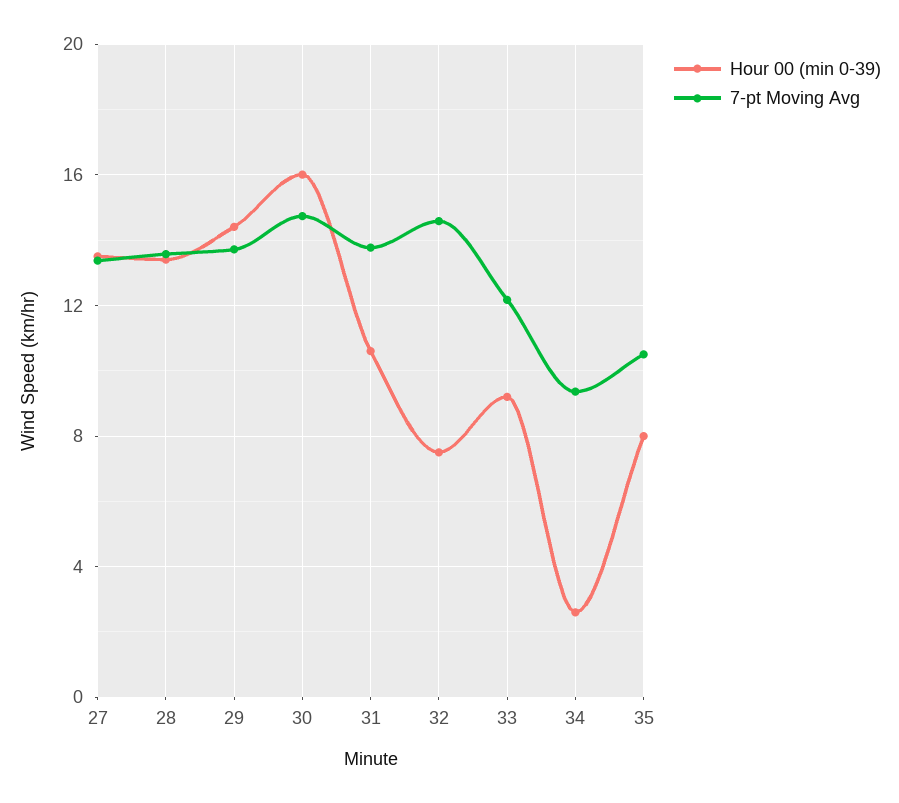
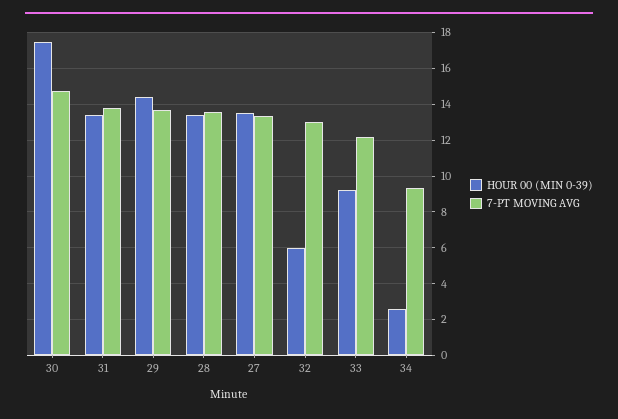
Hour 00 (min 0-39), 30: 16 -> 17.5
Hour 00 (min 0-39), 31: 10.5 -> 13.5
Hour 00 (min 0-39), 32: 7.5 -> 6
7-pt Moving Avg, 32: 14.5 -> 13
Hour 00 (min 0-39), 35: 8 -> none
7-pt Moving Avg, 35: 10.5 -> none

